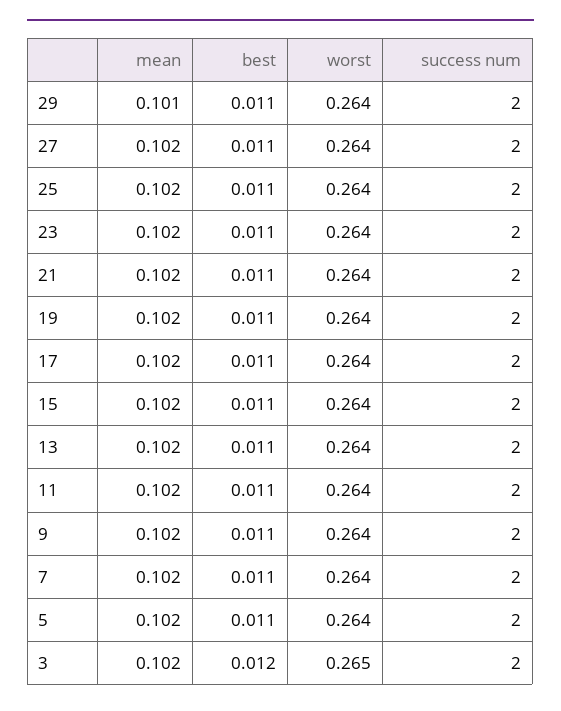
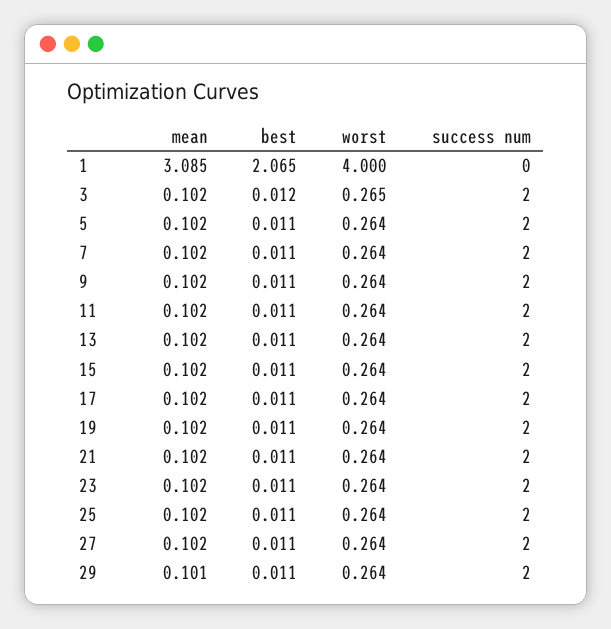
mean, 1: none -> 3.085
best, 1: none -> 2.065
worst, 1: none -> 4
success num, 1: none -> 0

